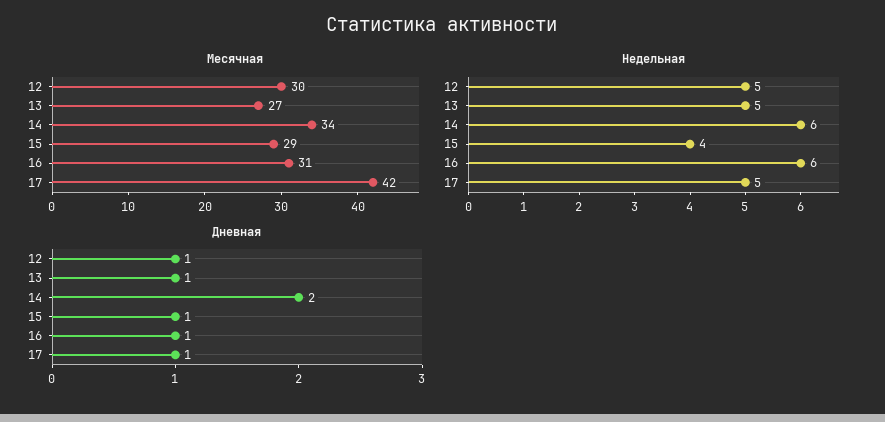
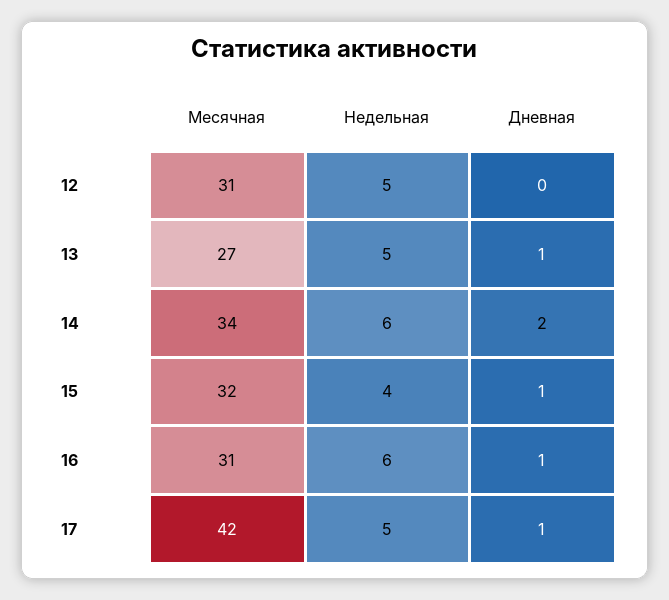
Месячная, 12: 30 -> 31
Месячная, 15: 29 -> 32
Дневная, 12: 1 -> 0

